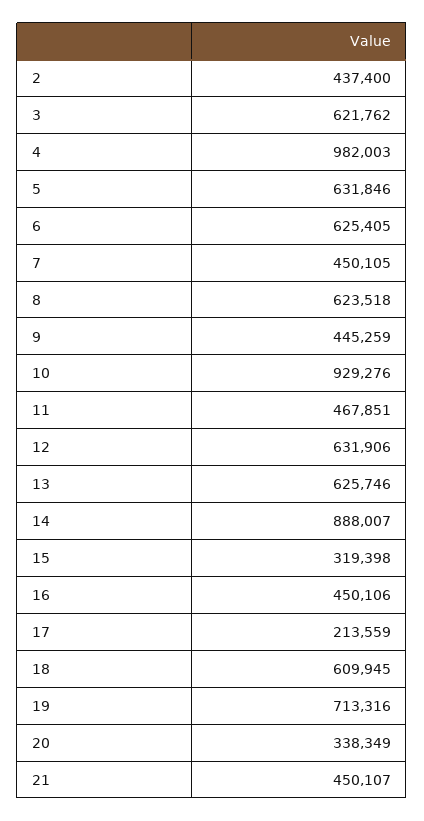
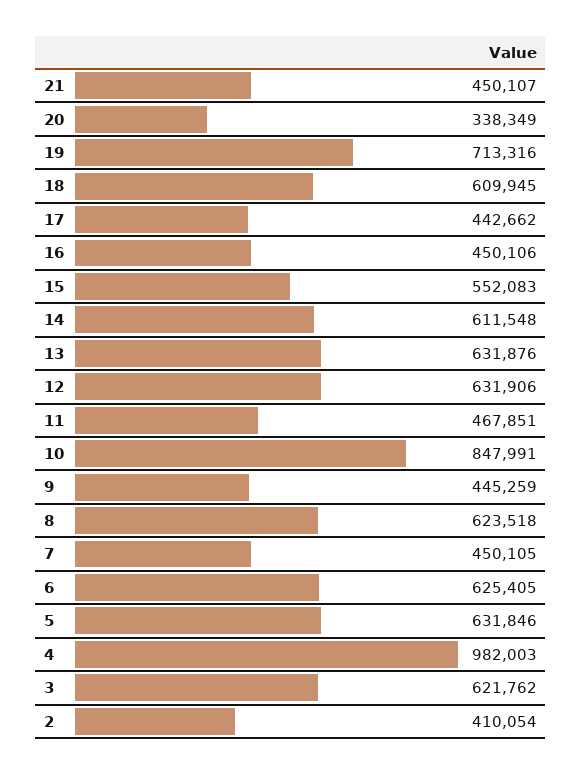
2: 437400 -> 410054
10: 929276 -> 847991
13: 625746 -> 631876
14: 888007 -> 611548
15: 319398 -> 552083
17: 213559 -> 442662

